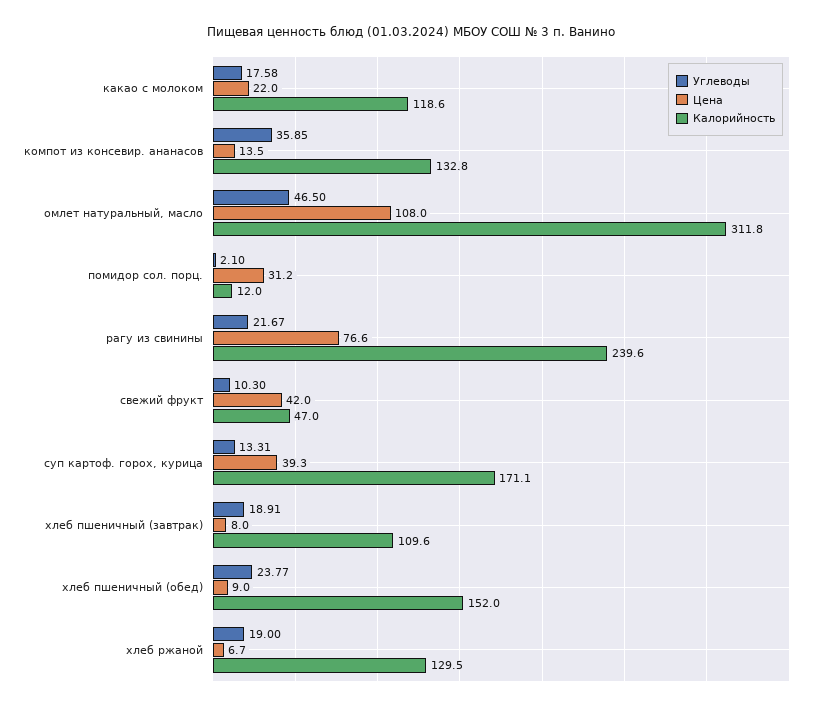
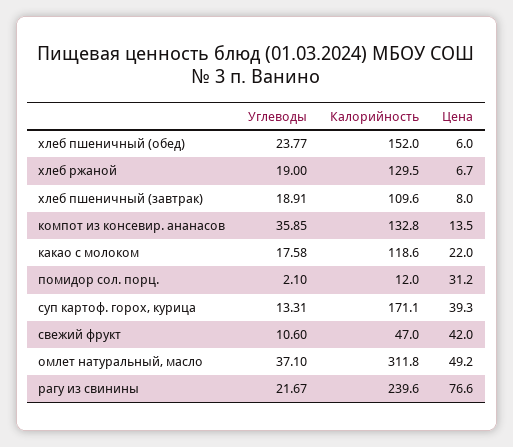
Углеводы, омлет натуральный, масло: 46.5 -> 37.1
Цена, омлет натуральный, масло: 108 -> 49.2
Углеводы, свежий фрукт: 10.3 -> 10.6
Цена, хлеб пшеничный (обед): 9 -> 6

